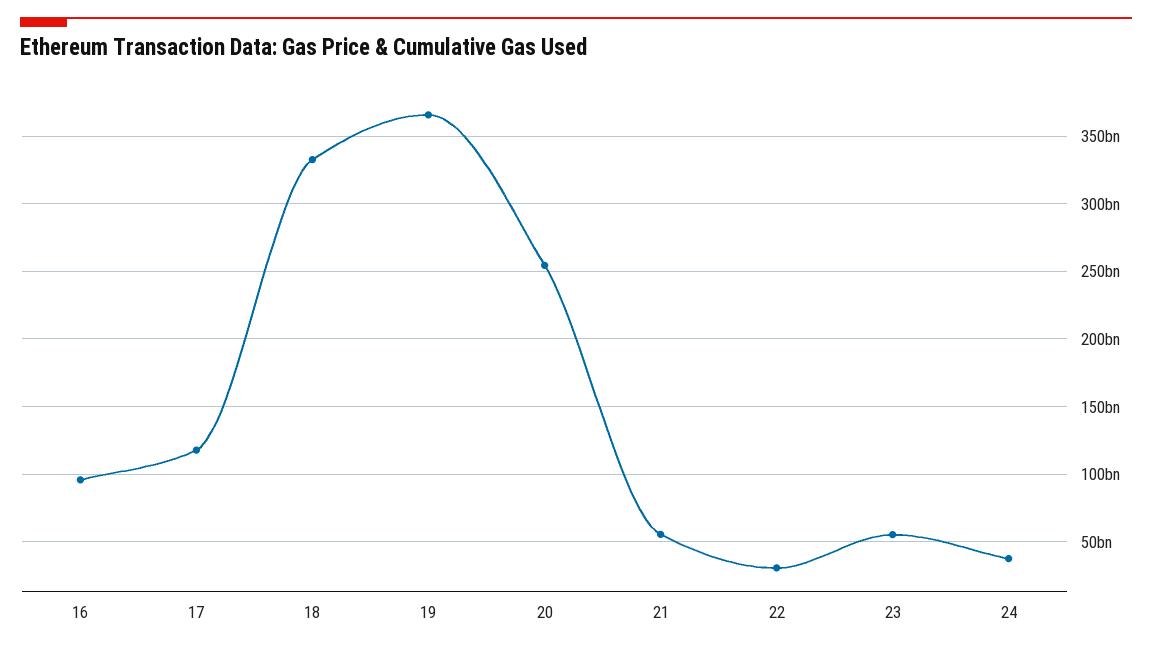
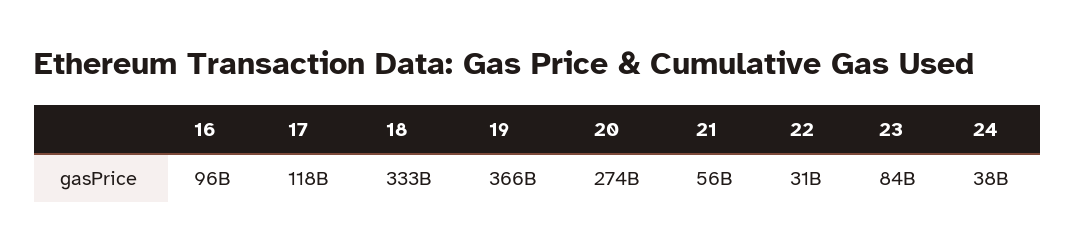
20: 255000000000 -> 274000000000
23: 55000000000 -> 84000000000

